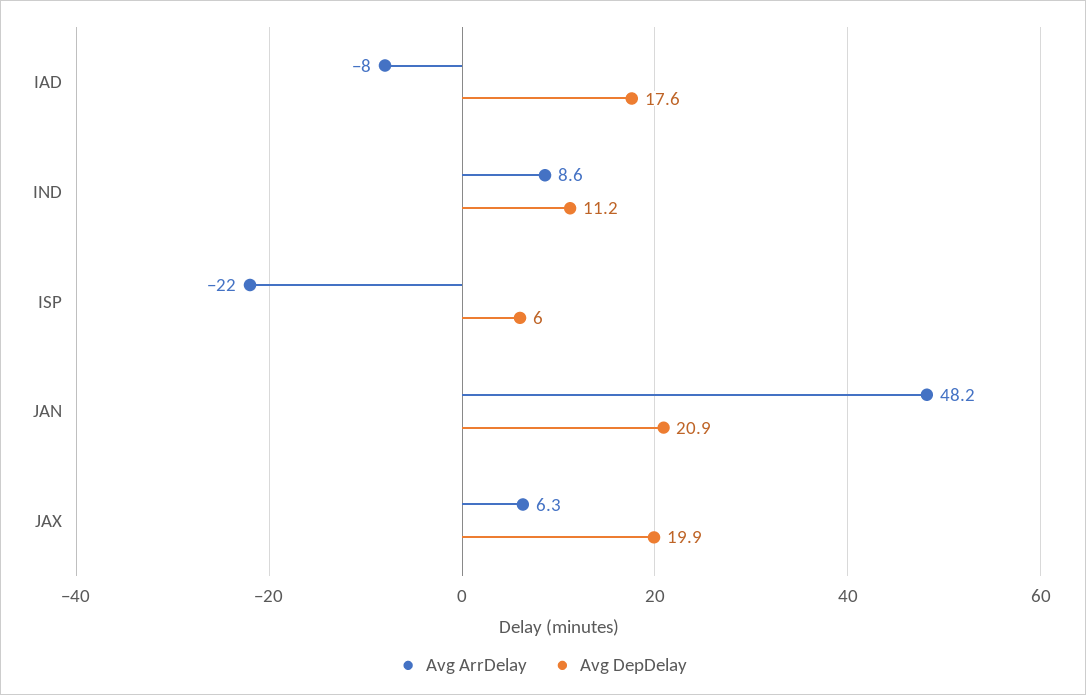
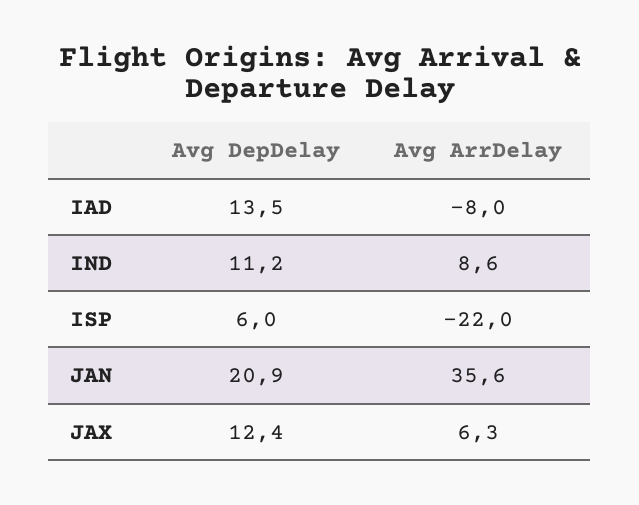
Avg DepDelay, IAD: 17.6 -> 13.5
Avg ArrDelay, JAN: 48.2 -> 35.6
Avg DepDelay, JAX: 19.9 -> 12.4

